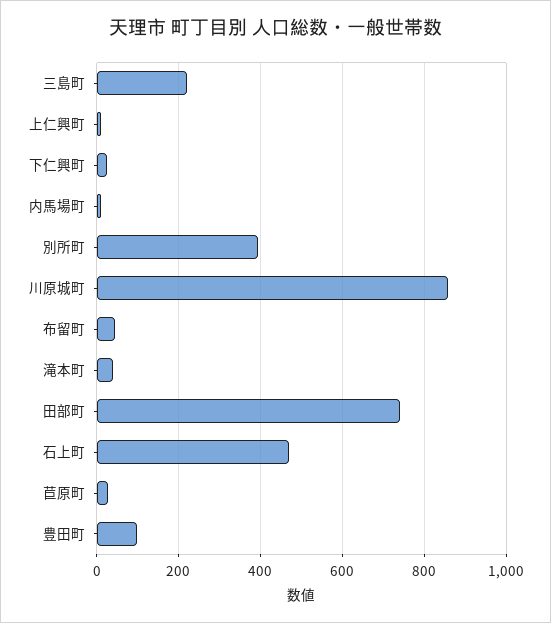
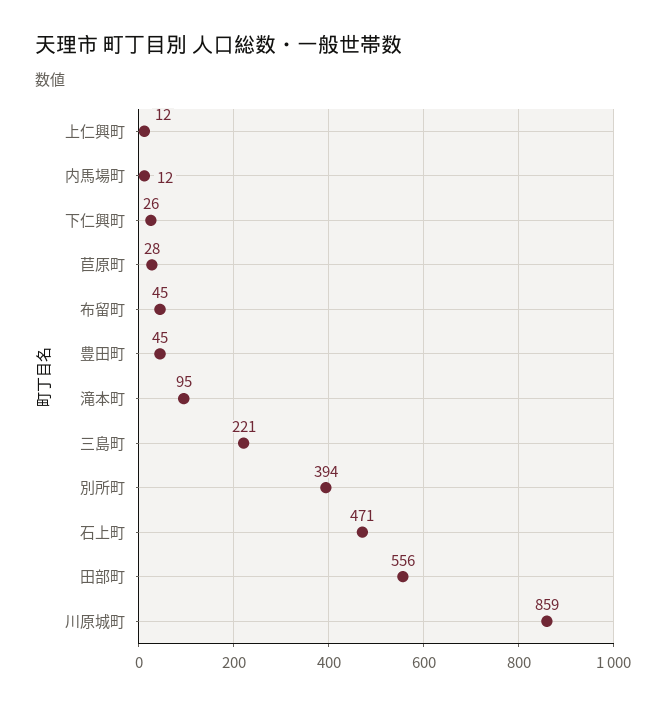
滝本町: 40 -> 95
田部町: 740 -> 556
豊田町: 100 -> 45

